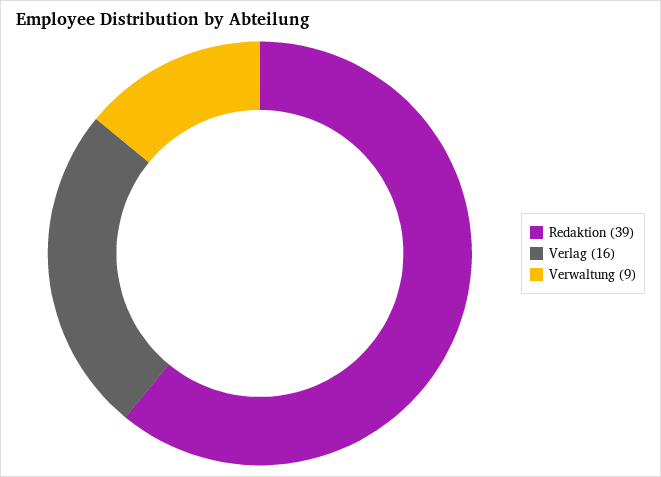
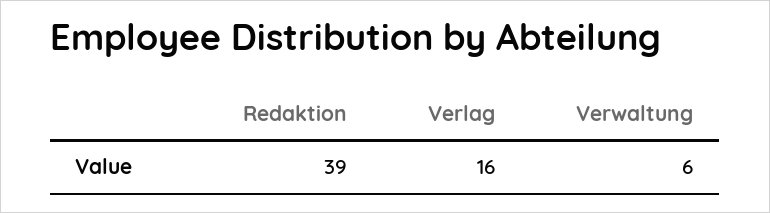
Verwaltung: 9 -> 6

